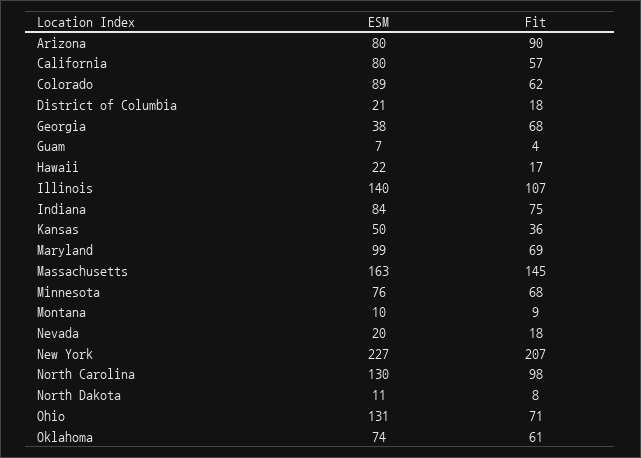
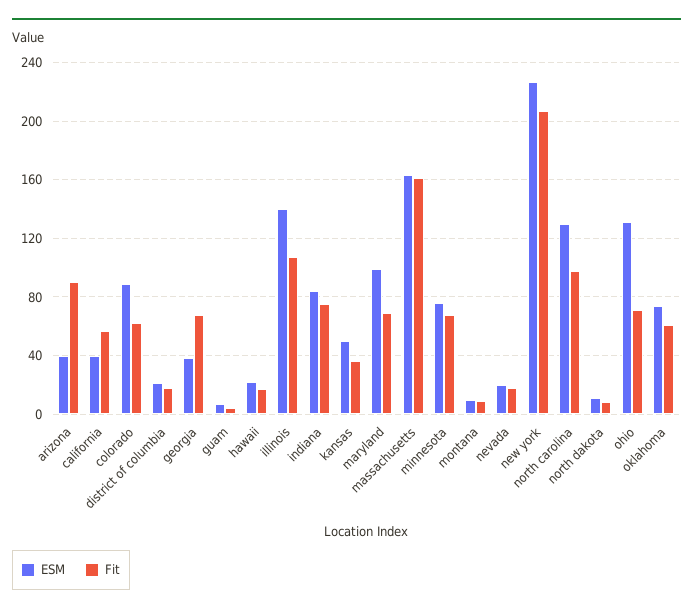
ESM, Arizona: 80 -> 40
ESM, California: 80 -> 40
Fit, Massachusetts: 145 -> 160

